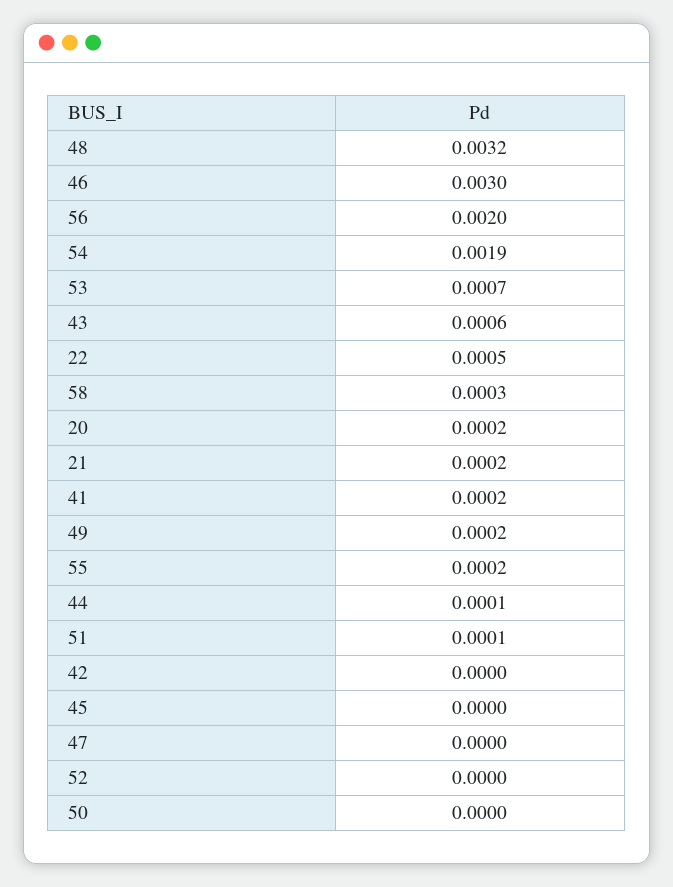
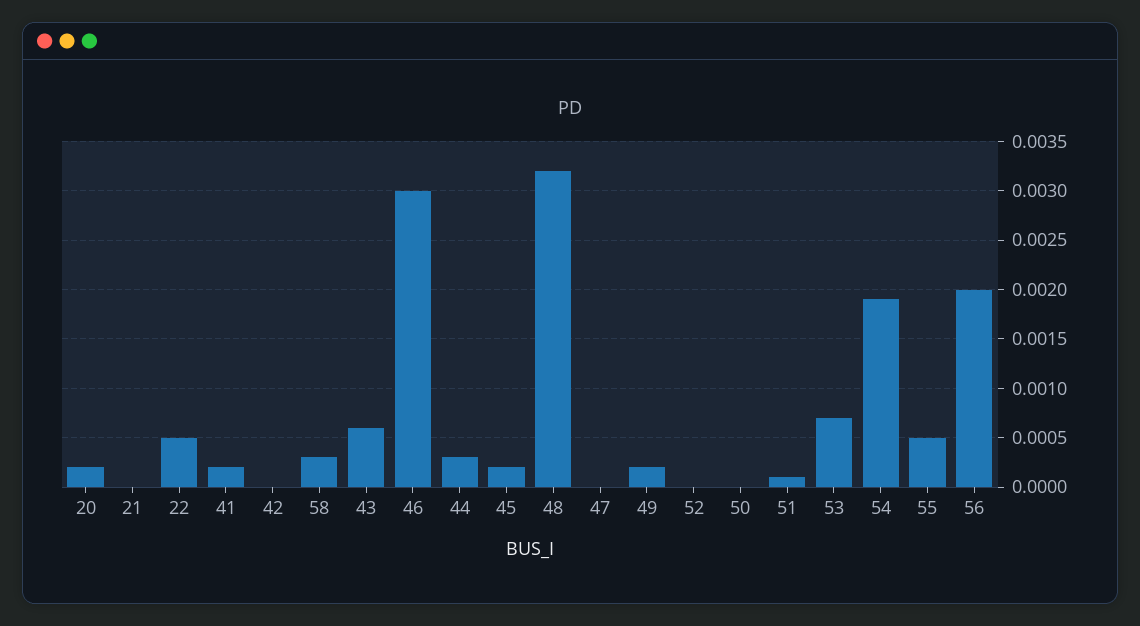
21: 0.0002 -> 0
55: 0.0002 -> 0.0005
44: 0.0001 -> 0.0003
45: 0 -> 0.0002

